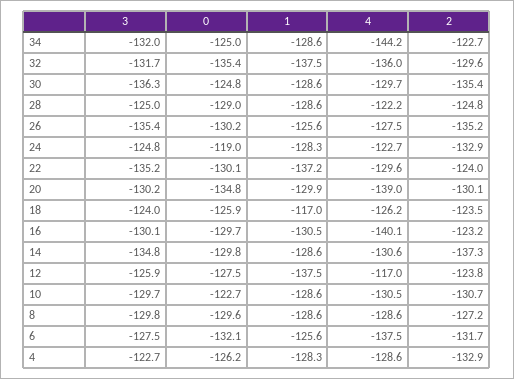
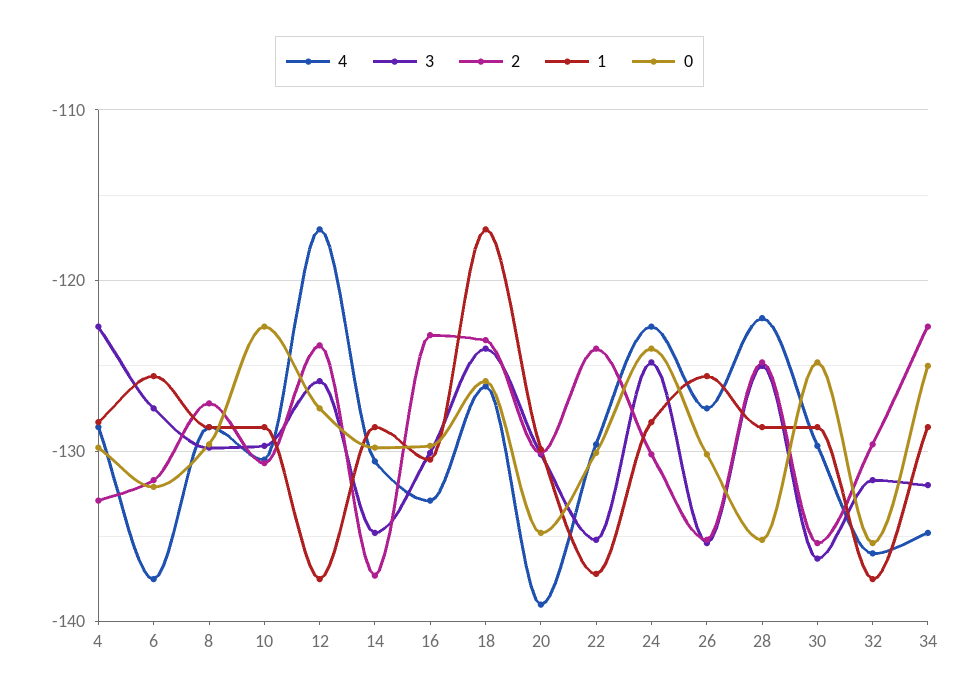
4, 34: -144.2 -> -135
0, 28: -129 -> -135
0, 24: -119 -> -124
2, 24: -132.9 -> -130
4, 16: -140.1 -> -133
0, 4: -126.2 -> -130

